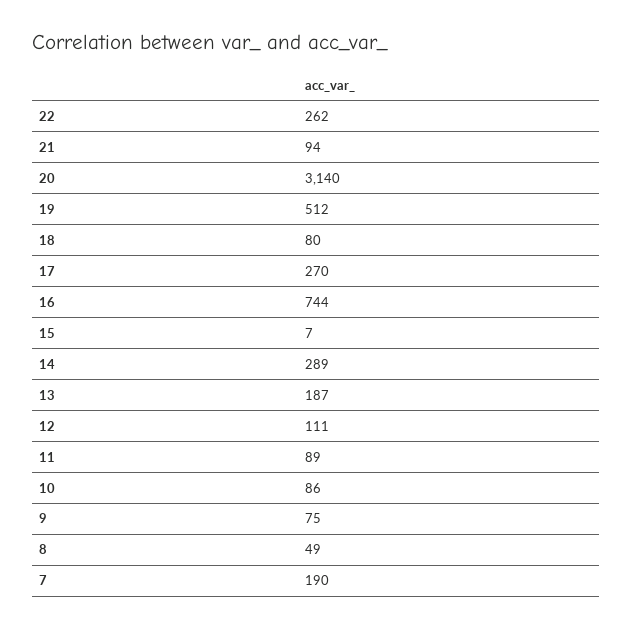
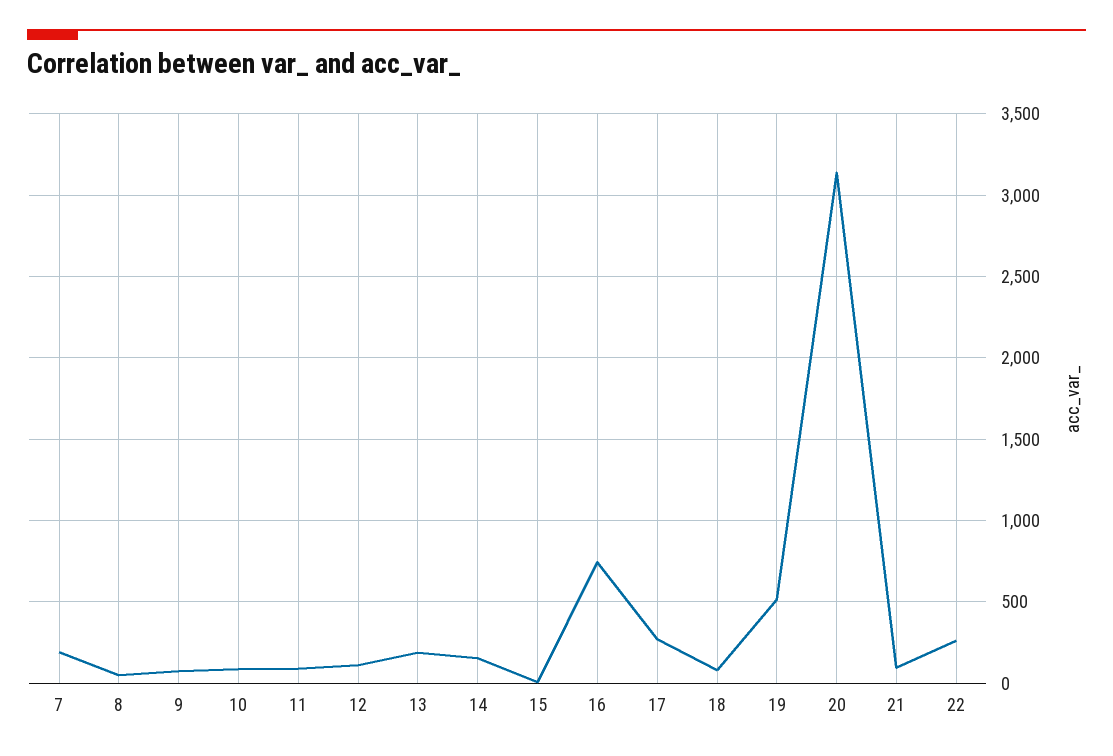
14: 289 -> 150

